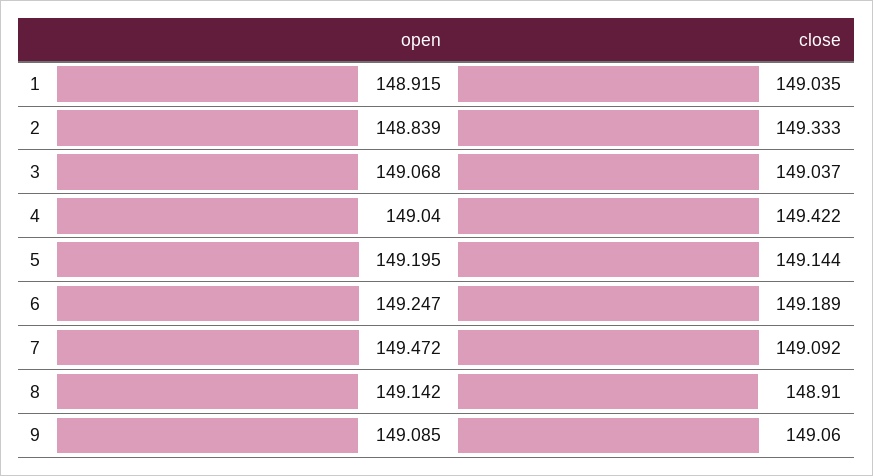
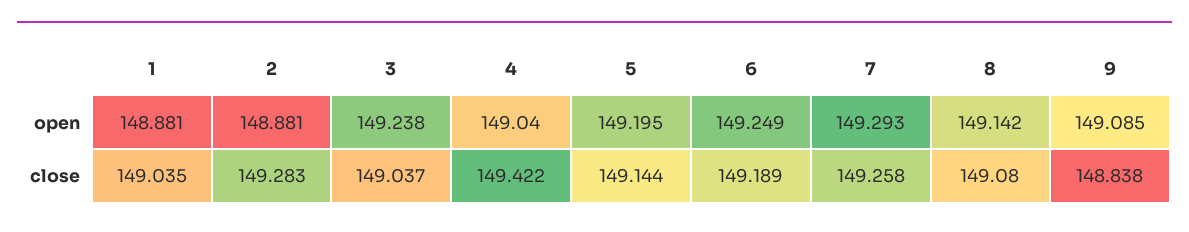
open, 1: 148.915 -> 148.881
open, 2: 148.839 -> 148.881
close, 2: 149.333 -> 149.283
open, 3: 149.068 -> 149.238
open, 6: 149.247 -> 149.249
open, 7: 149.472 -> 149.293
close, 7: 149.092 -> 149.258
close, 8: 148.91 -> 149.08
close, 9: 149.06 -> 148.838

